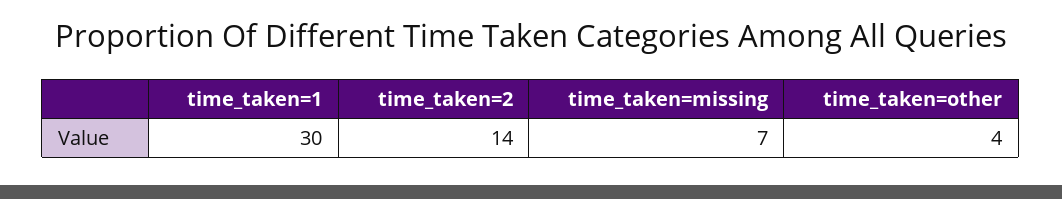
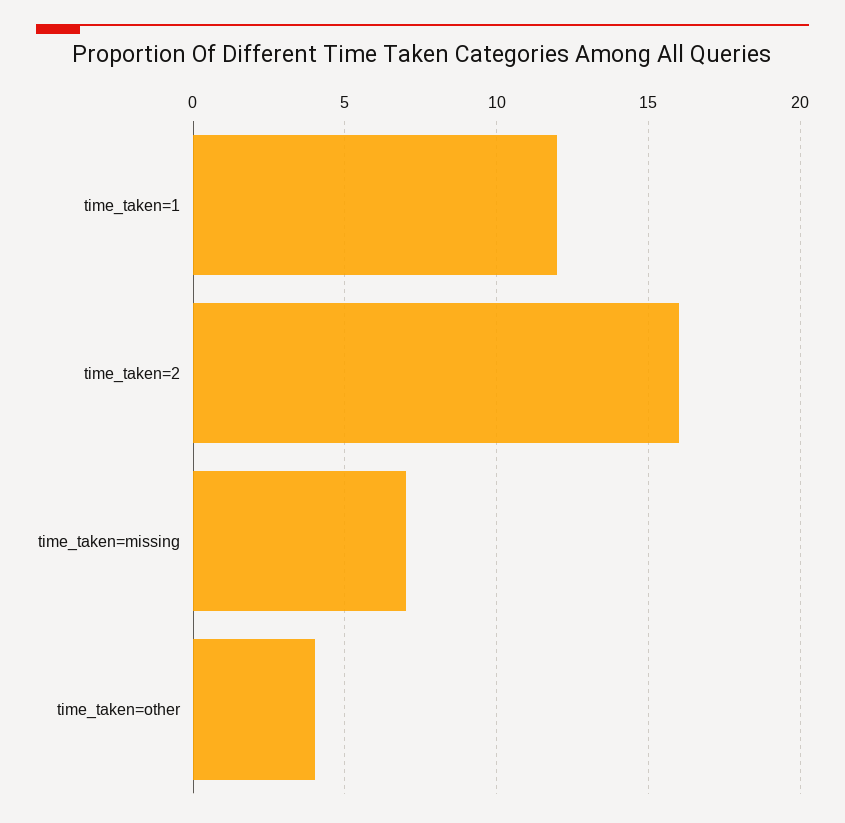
time_taken=1: 30 -> 12
time_taken=2: 14 -> 16

